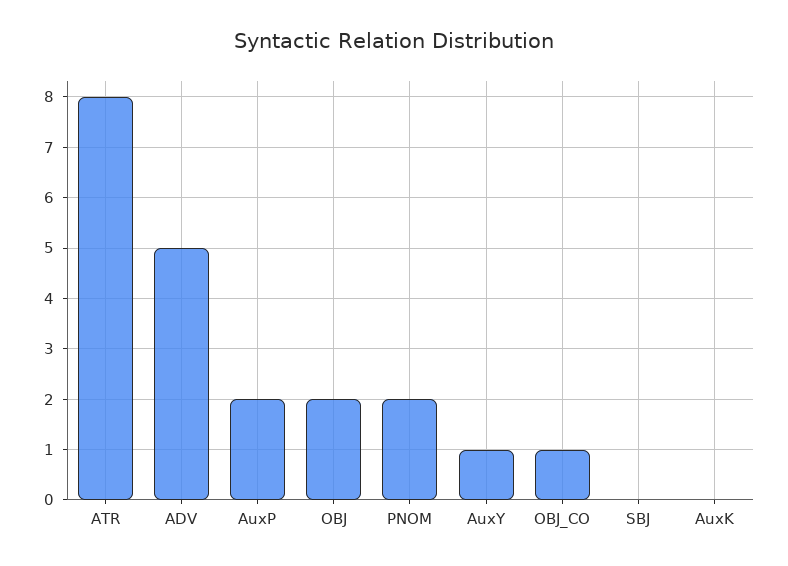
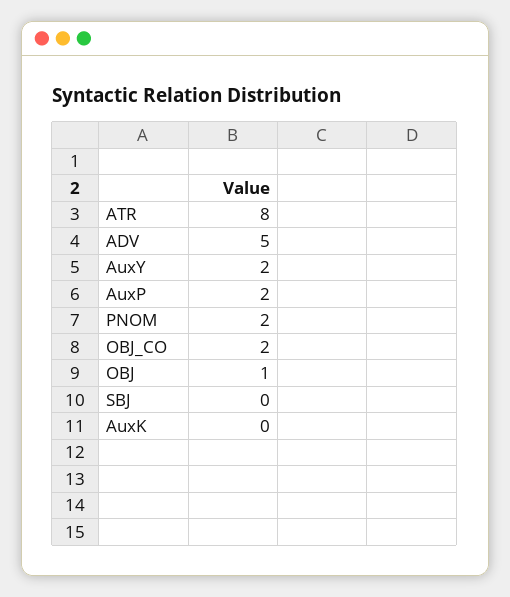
OBJ: 2 -> 1
AuxY: 1 -> 2
OBJ_CO: 1 -> 2

